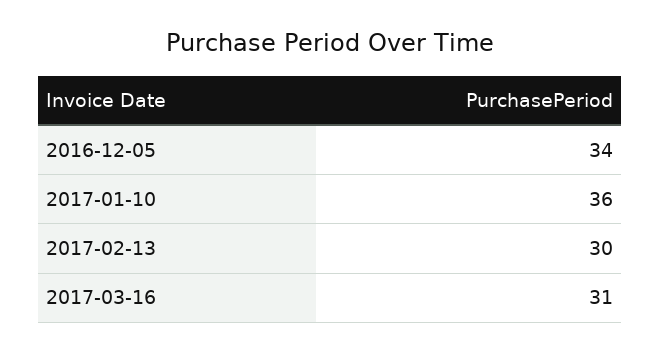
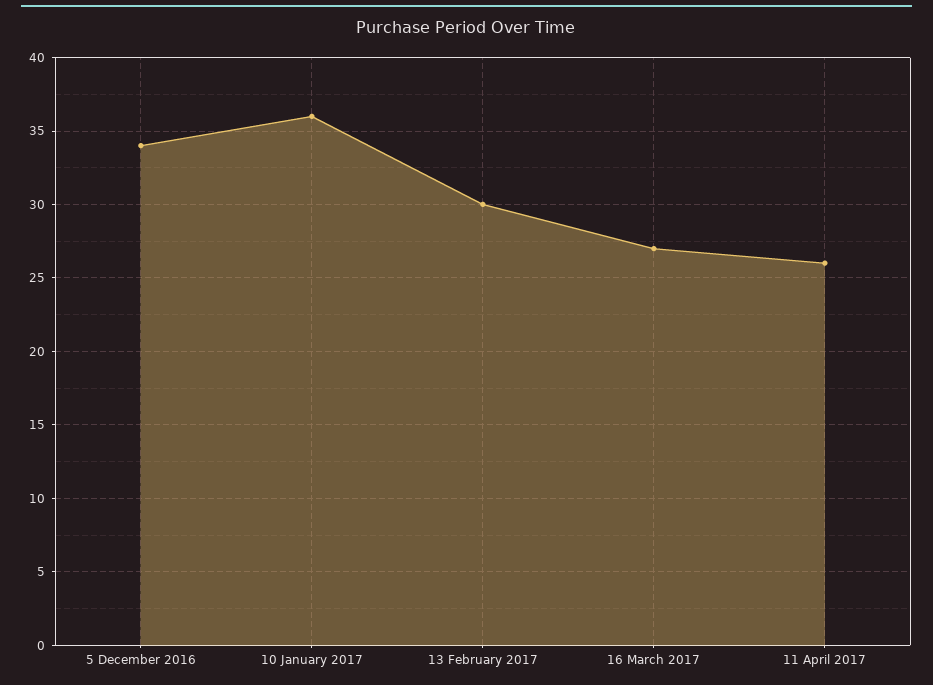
2017-03-16: 31 -> 27
11 April 2017: none -> 26

